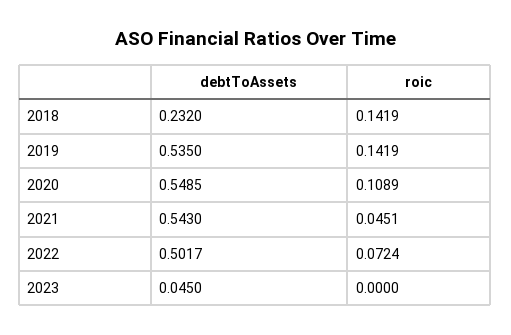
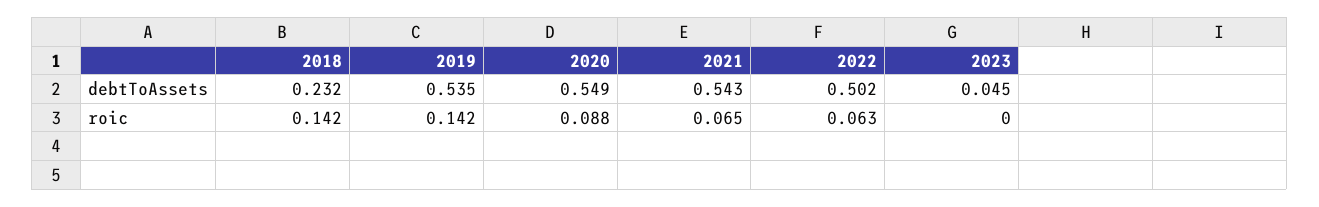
roic, 2020: 0.1089 -> 0.088
roic, 2021: 0.0451 -> 0.065
roic, 2022: 0.0724 -> 0.063

